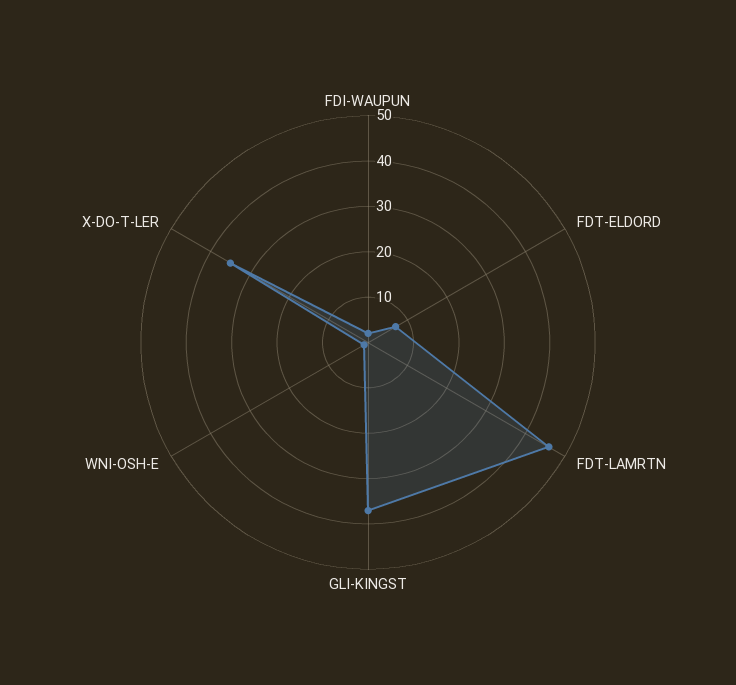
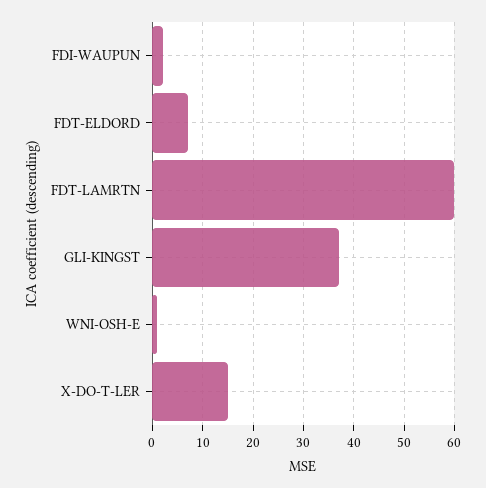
FDT-LAMRTN: 45 -> 60
X-DO-T-LER: 35 -> 15

